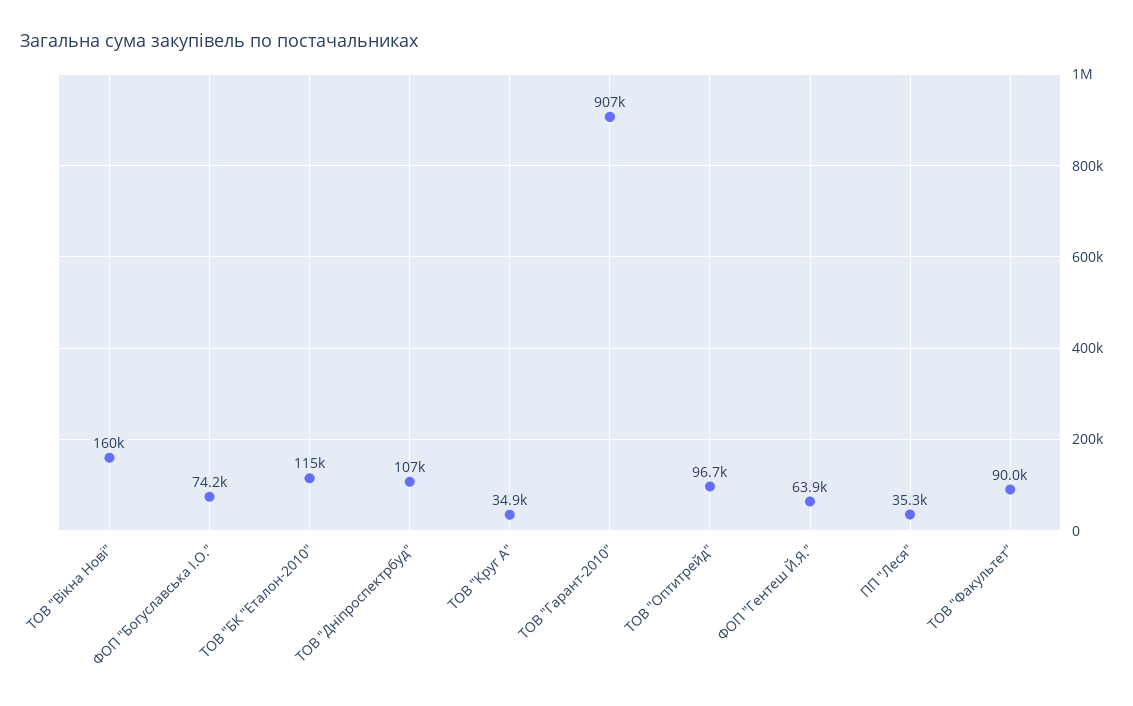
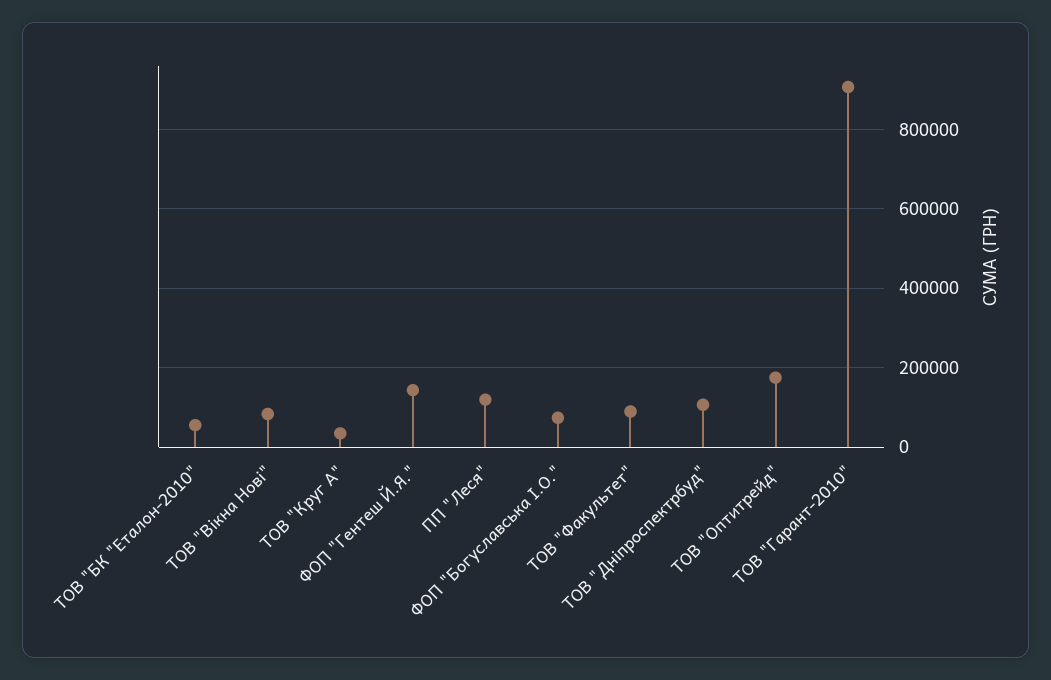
ТОВ "Вікна Нові": 160000 -> 80000
ТОВ "БК "Еталон-2010": 115000 -> 60000
ТОВ "Оптитрейд": 96700 -> 180000
ФОП "Гентеш Й.Я.": 63900 -> 140000
ПП "Леся": 35300 -> 120000

